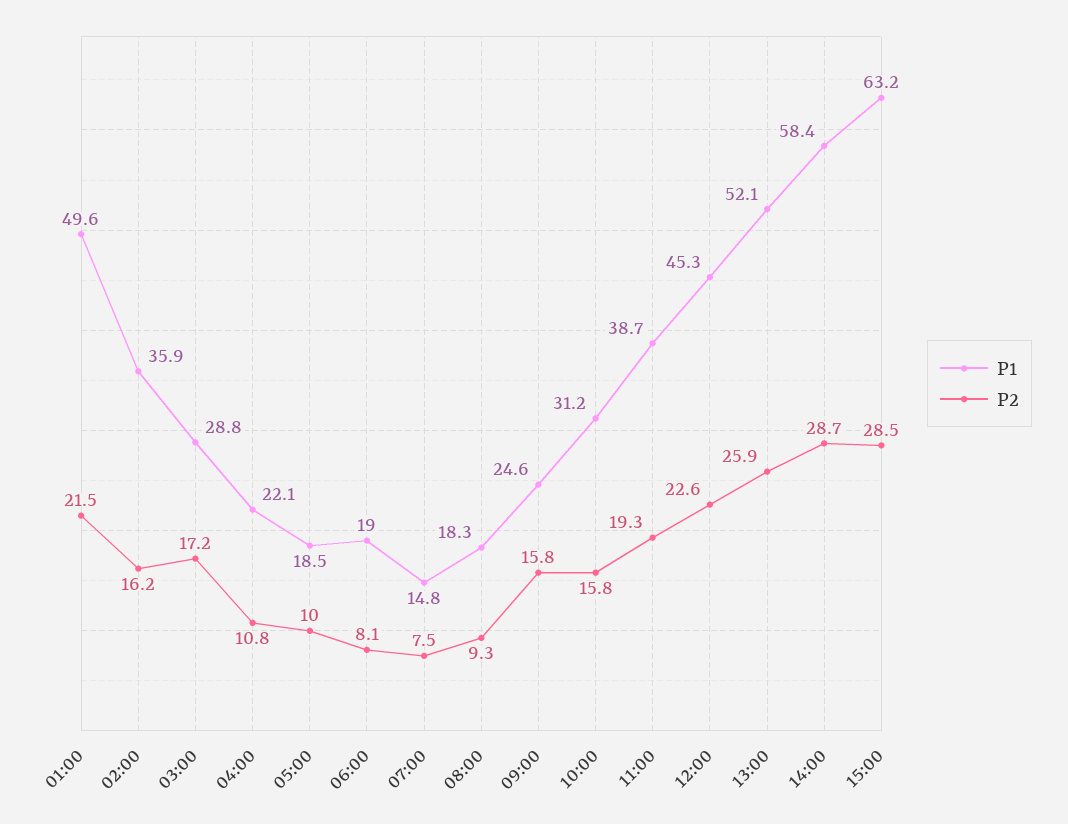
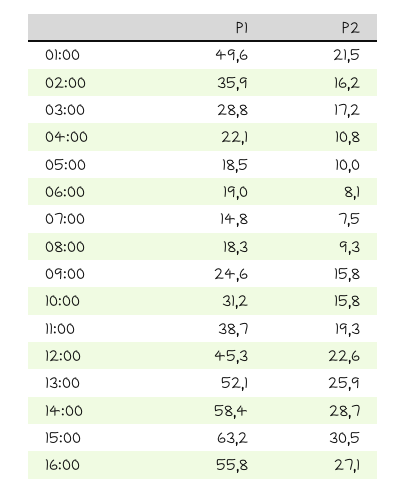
P2, 15:00: 28.5 -> 30.5
P1, 16:00: none -> 55.8
P2, 16:00: none -> 27.1

